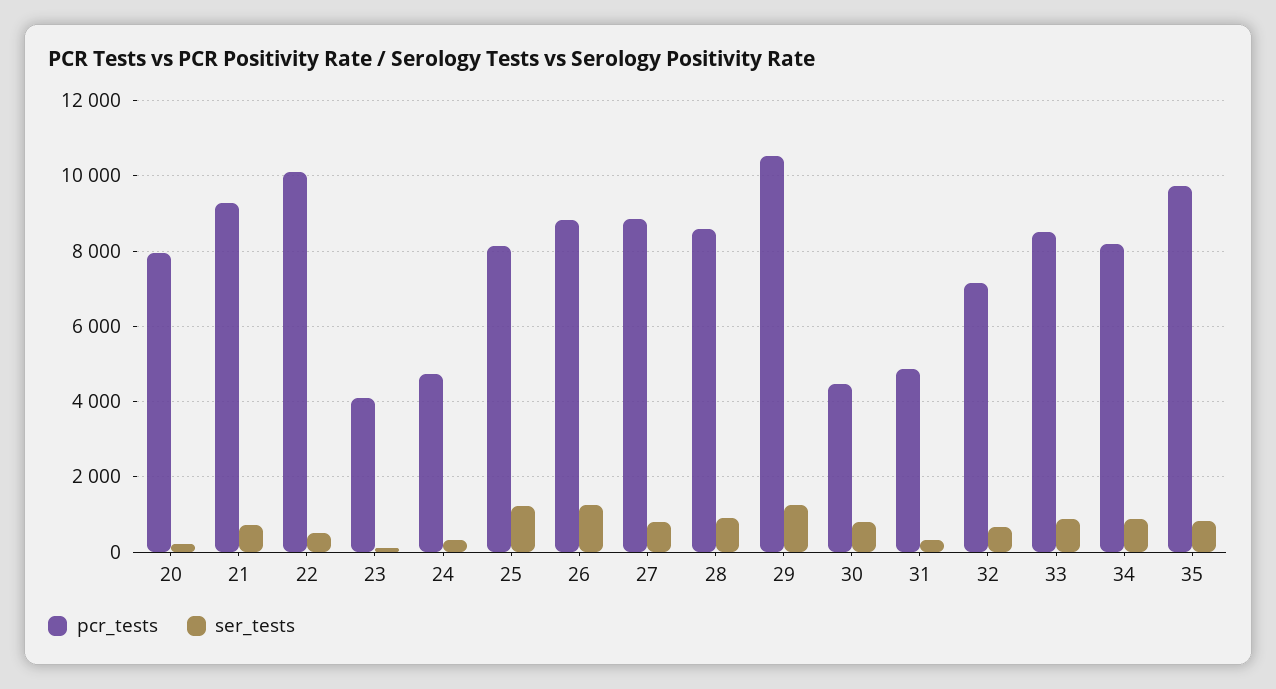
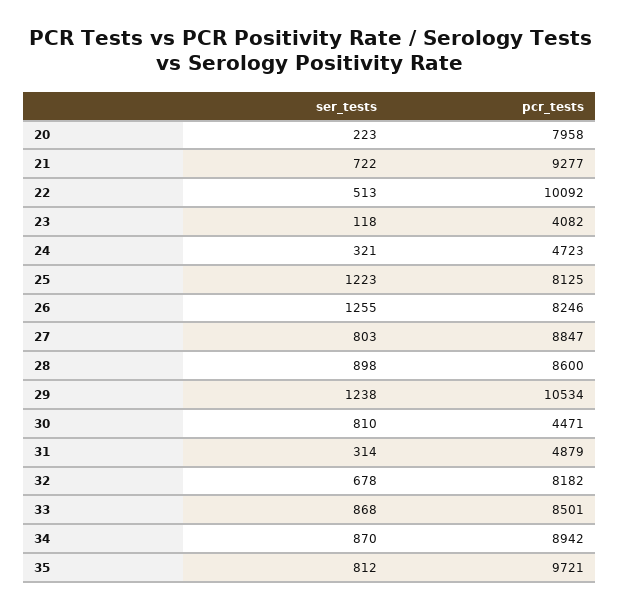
pcr_tests, 26: 8800 -> 8246
pcr_tests, 32: 7200 -> 8182
pcr_tests, 34: 8200 -> 8942

